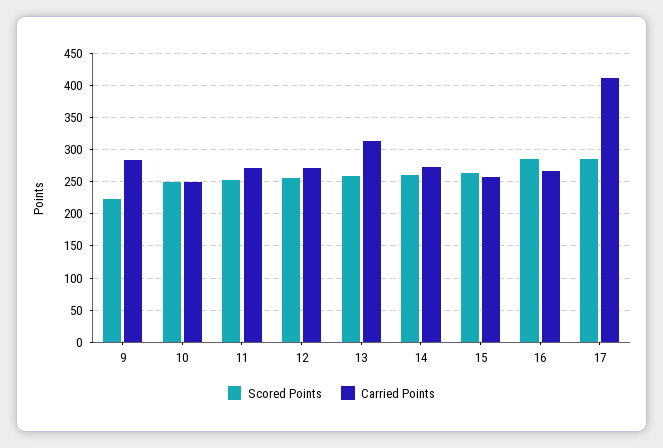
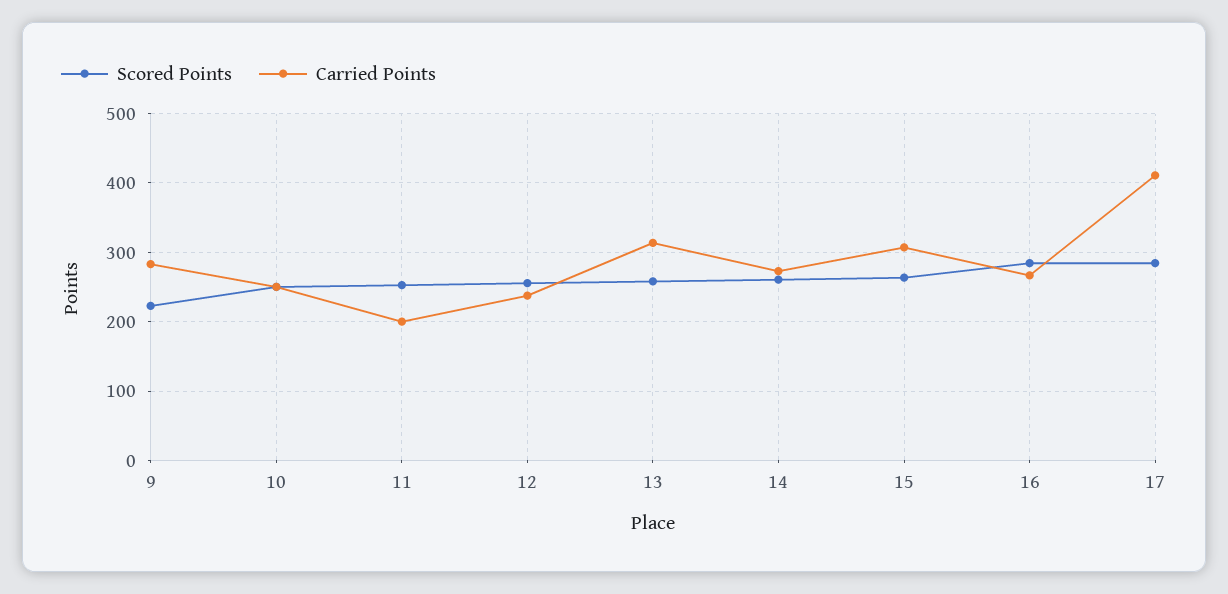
Carried Points, 11: 270 -> 200
Carried Points, 12: 270 -> 240
Carried Points, 15: 260 -> 310

